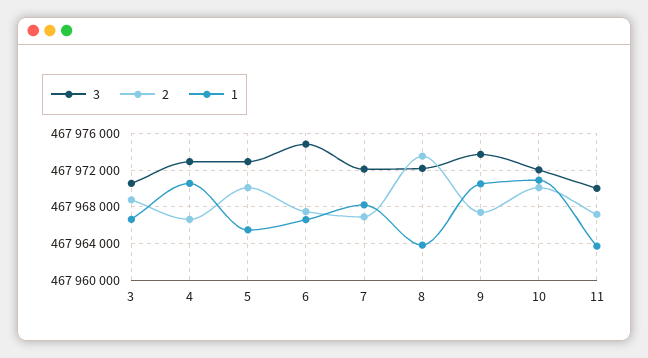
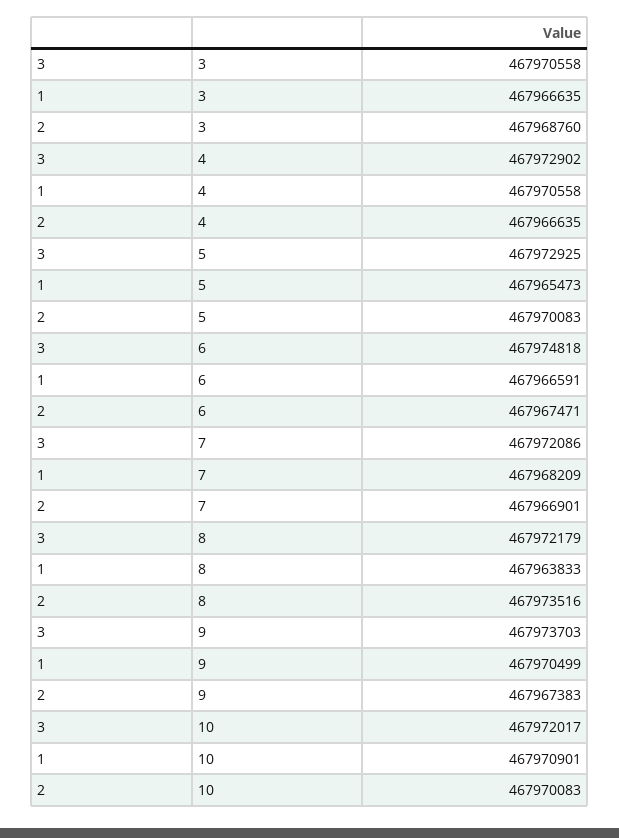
3, 11: 467970000 -> none
2, 11: 467967000 -> none
1, 11: 467964000 -> none

